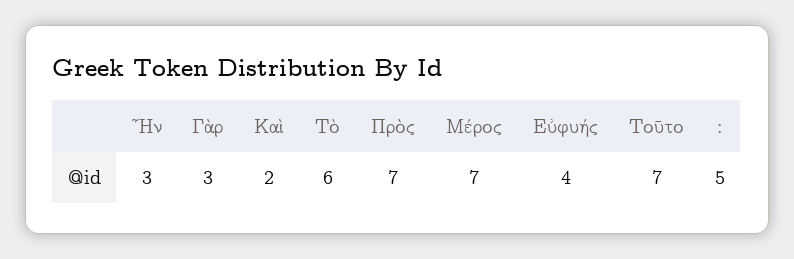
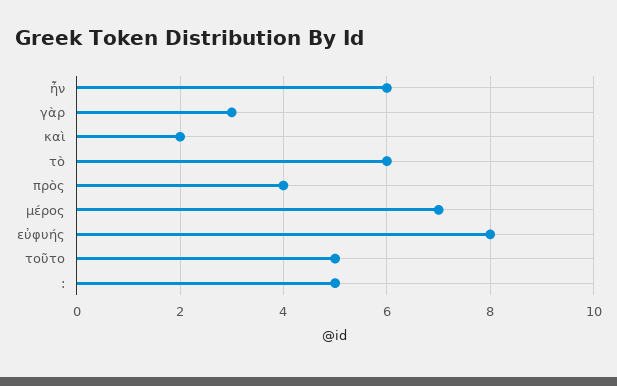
Ἦν: 3 -> 6
Πρὸς: 7 -> 4
Εὐφυής: 4 -> 8
Τοῦτο: 7 -> 5

